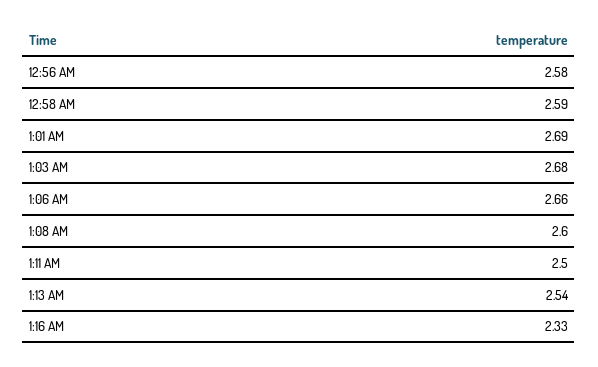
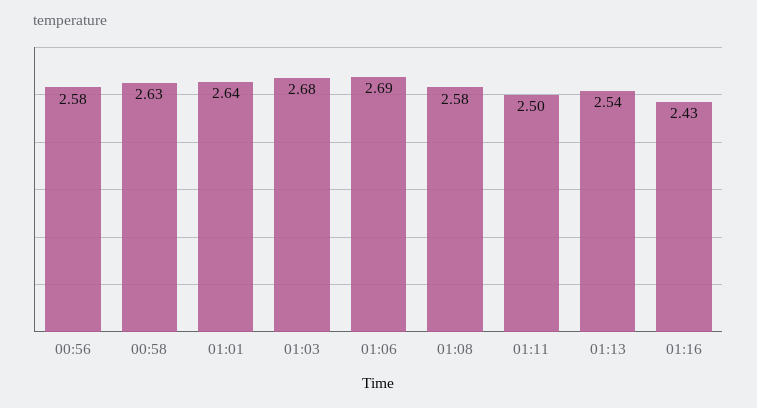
12:58 AM: 2.59 -> 2.63
1:01 AM: 2.69 -> 2.64
1:06 AM: 2.66 -> 2.69
1:08 AM: 2.6 -> 2.58
1:16 AM: 2.33 -> 2.43

